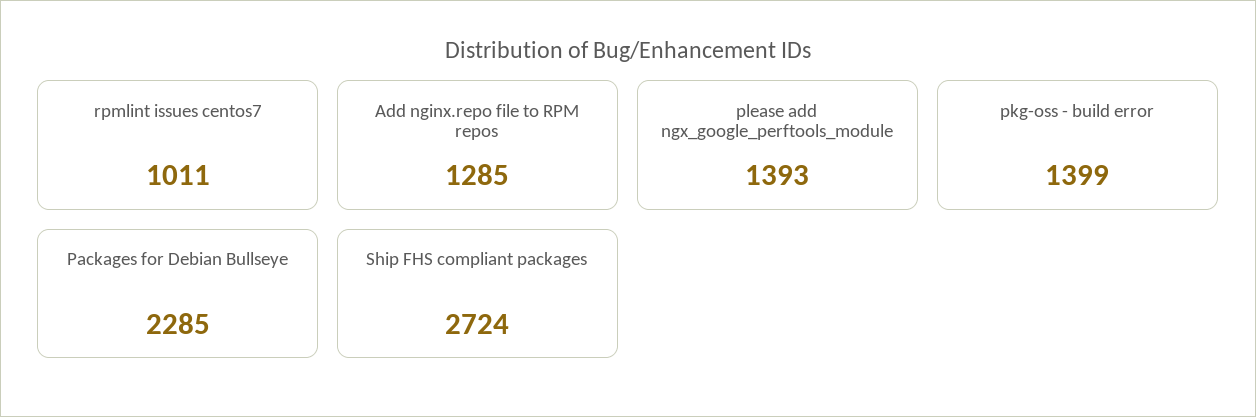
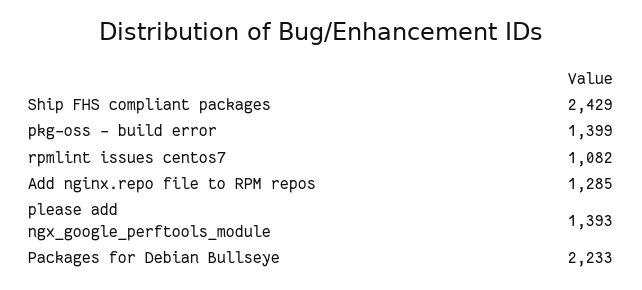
rpmlint issues centos7: 1011 -> 1082
Packages for Debian Bullseye: 2285 -> 2233
Ship FHS compliant packages: 2724 -> 2429

